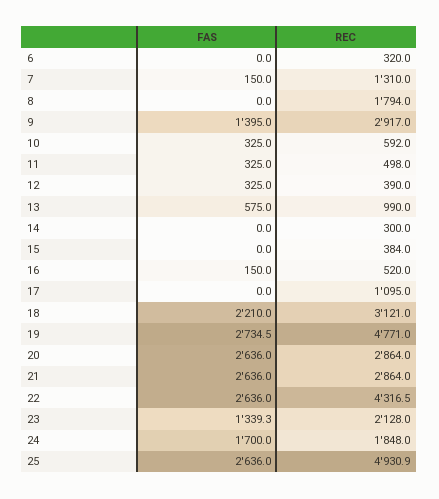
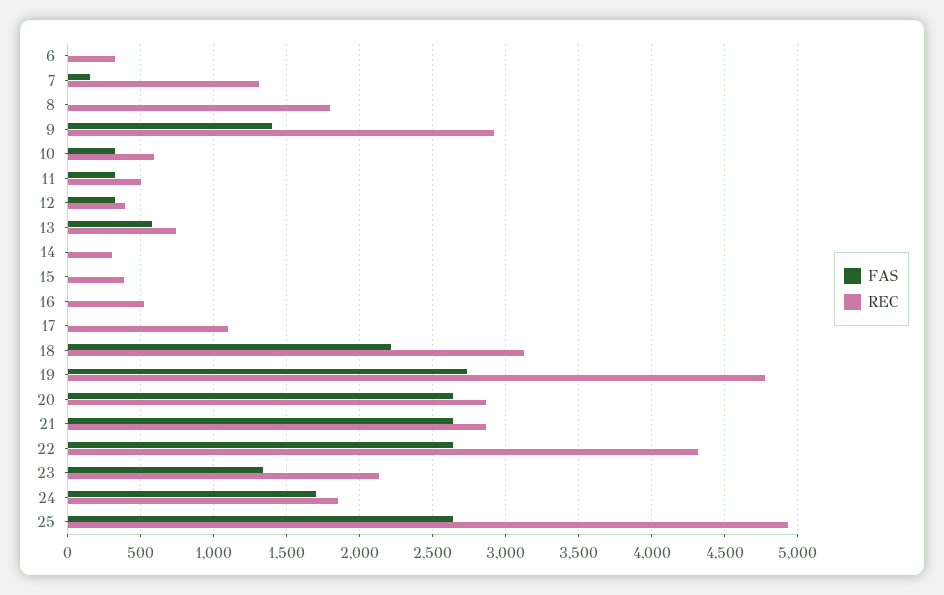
REC, 13: 990 -> 750
FAS, 16: 150 -> 0

